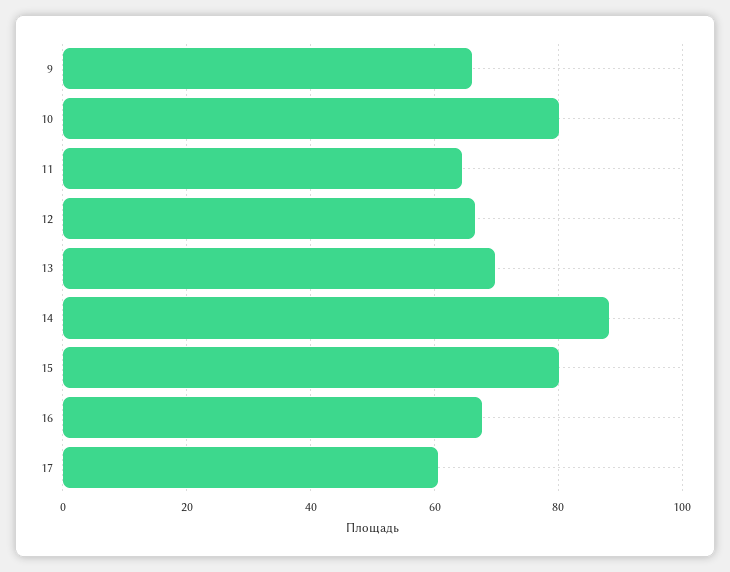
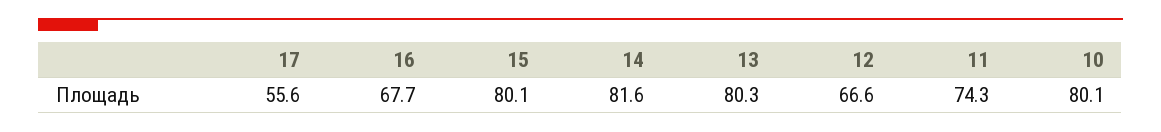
9: 66 -> none
11: 64 -> 74.3
13: 70 -> 80.3
14: 88 -> 81.6
17: 60 -> 55.6

